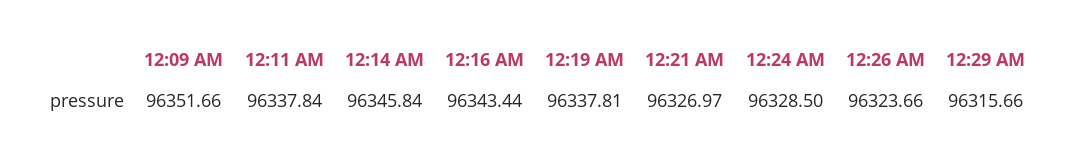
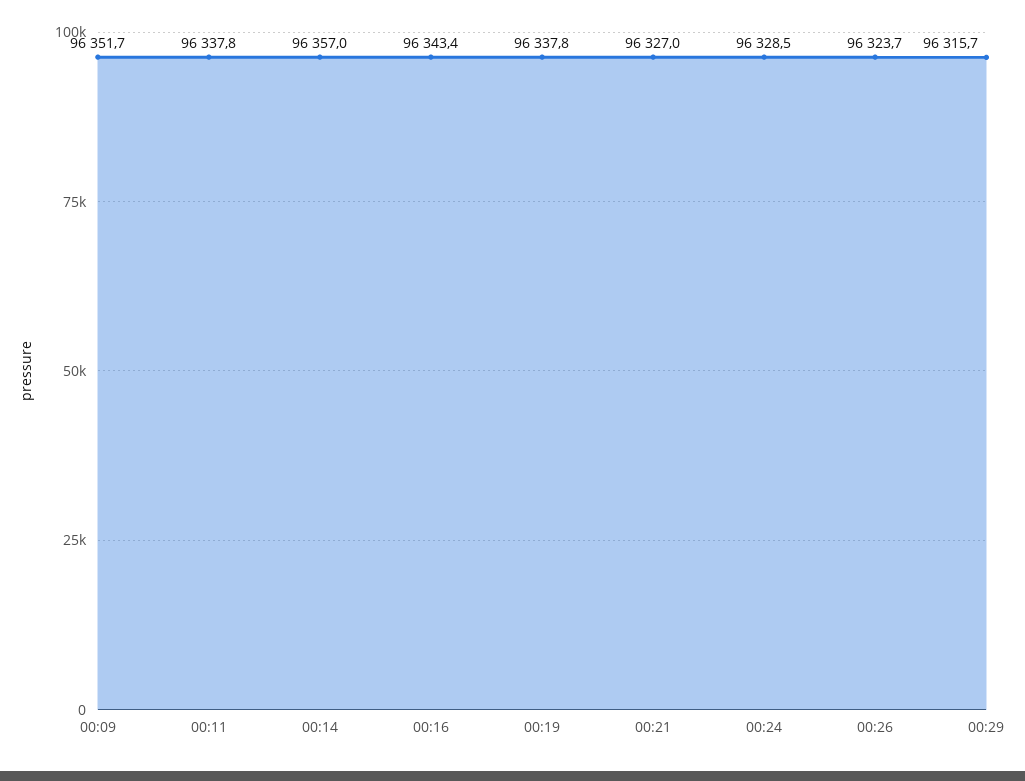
12:14 AM: 96345.84 -> 96357

